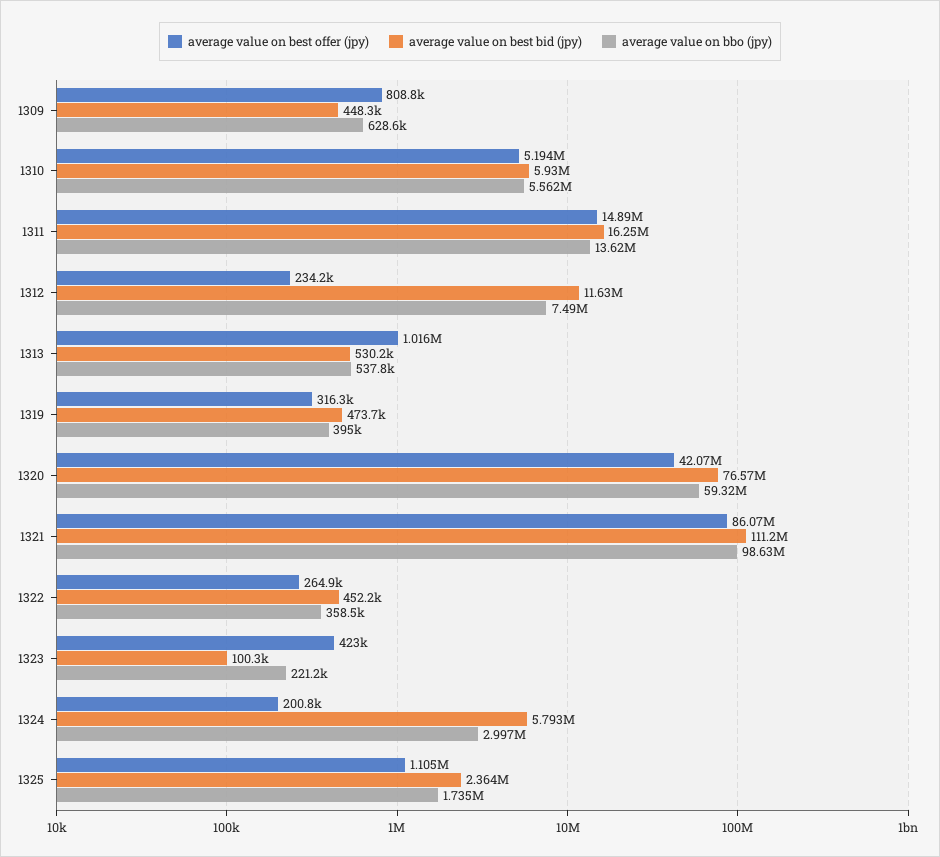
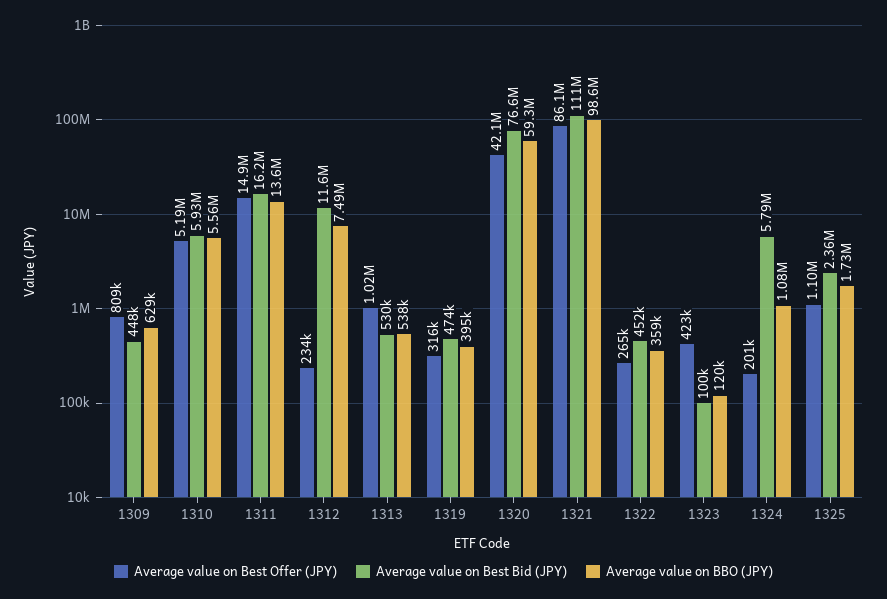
average value on bbo (jpy), 1323: 221200 -> 120000
average value on bbo (jpy), 1324: 2997000 -> 1080000

